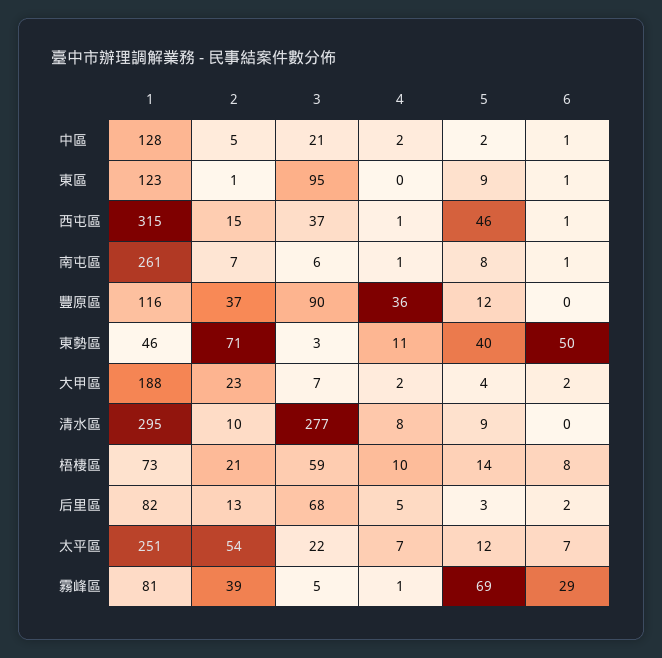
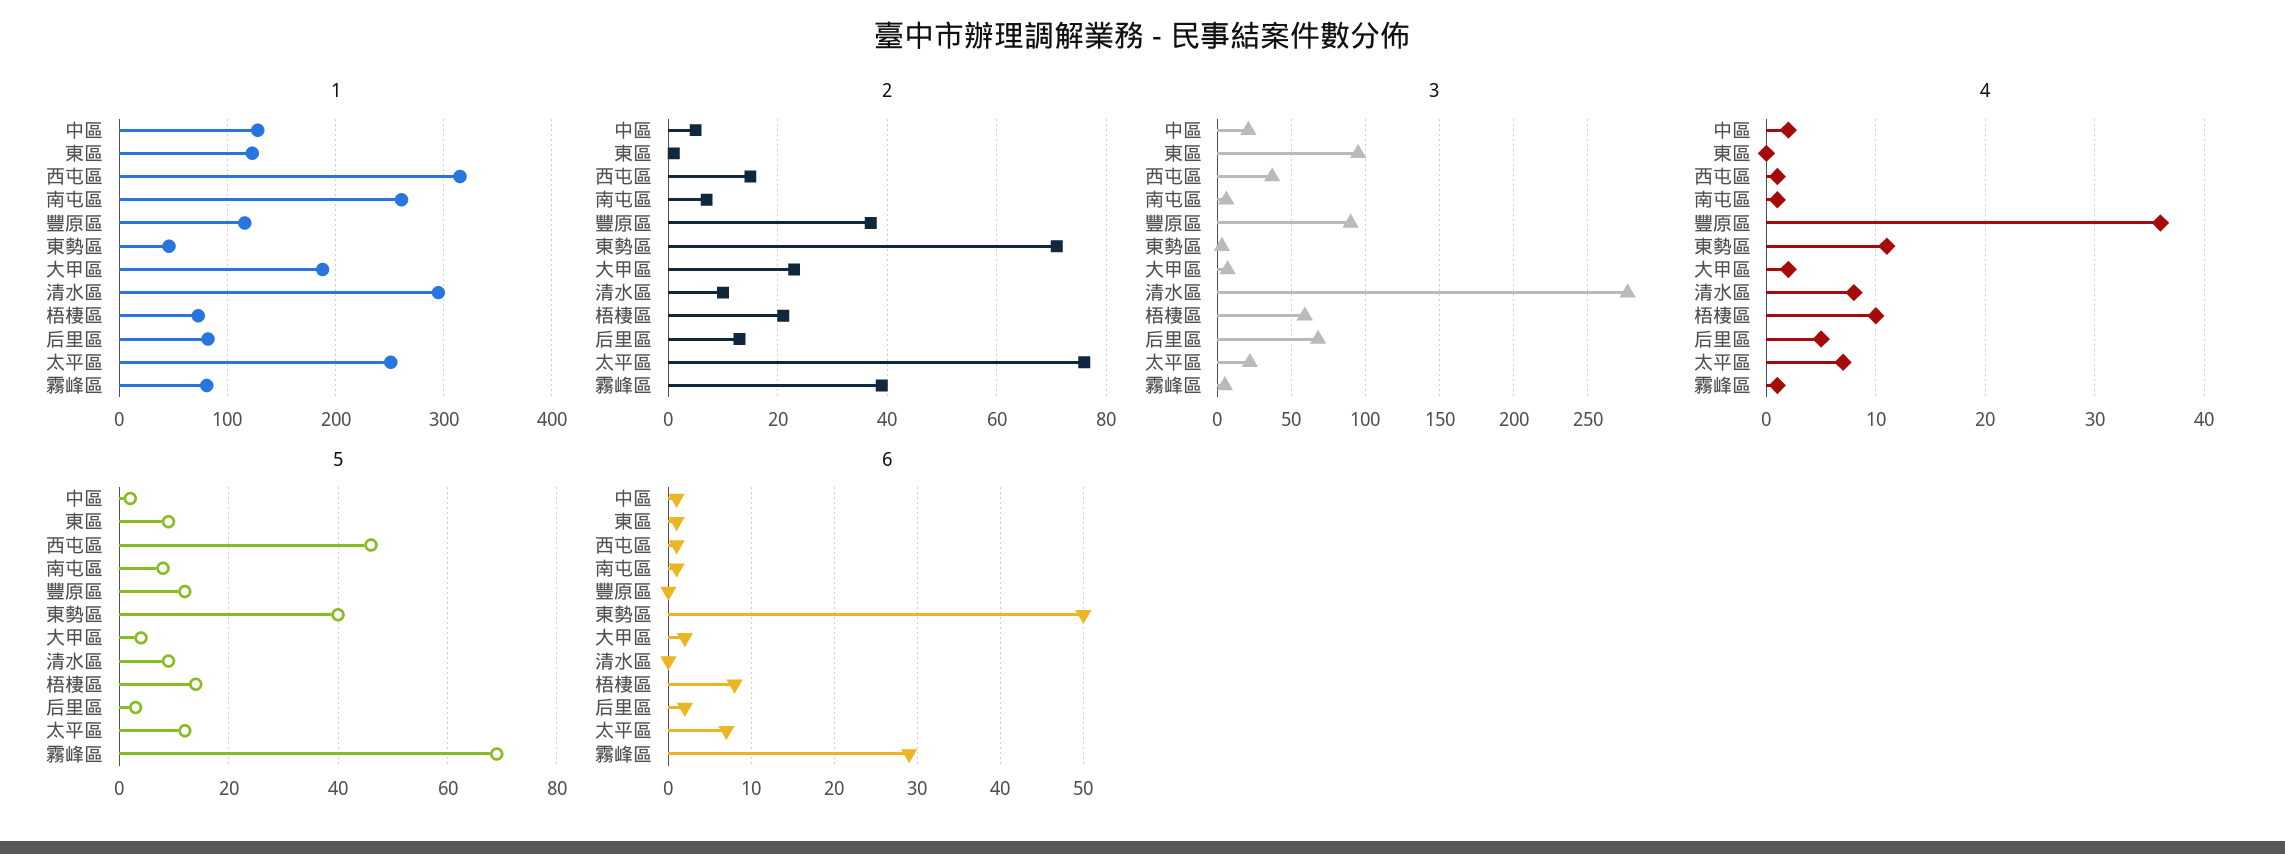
2, 太平區: 54 -> 75

